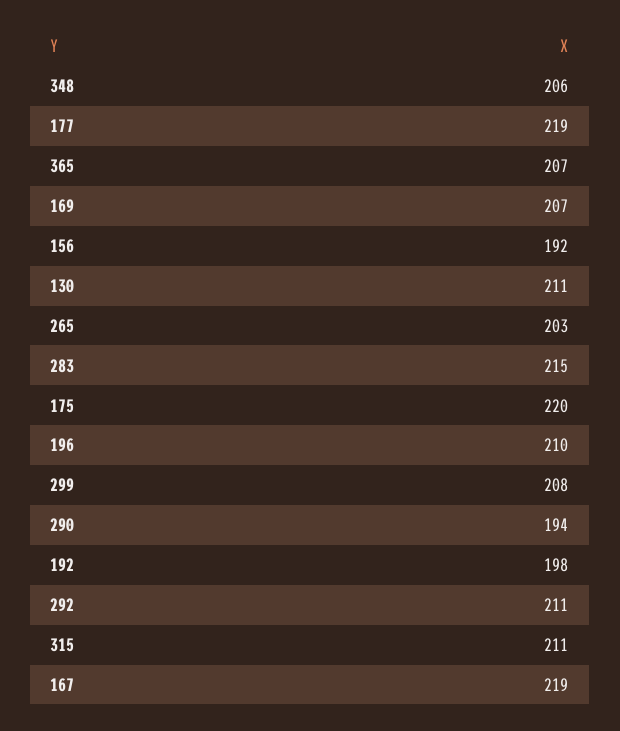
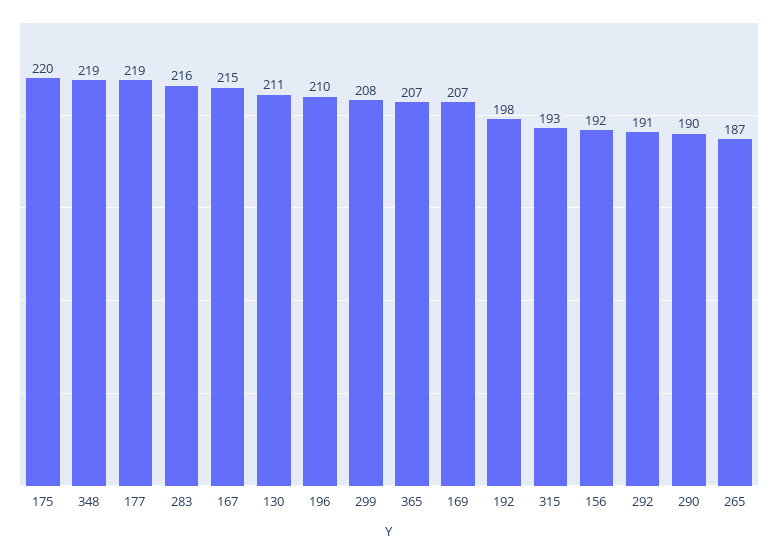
348: 206 -> 219
265: 203 -> 187
283: 215 -> 216
290: 194 -> 190
292: 211 -> 191
315: 211 -> 193
167: 219 -> 215

